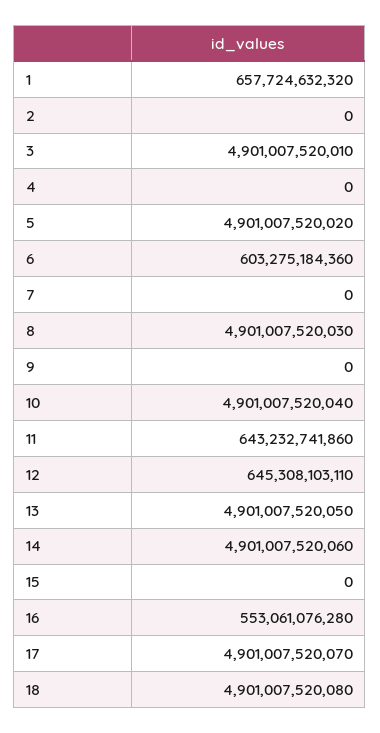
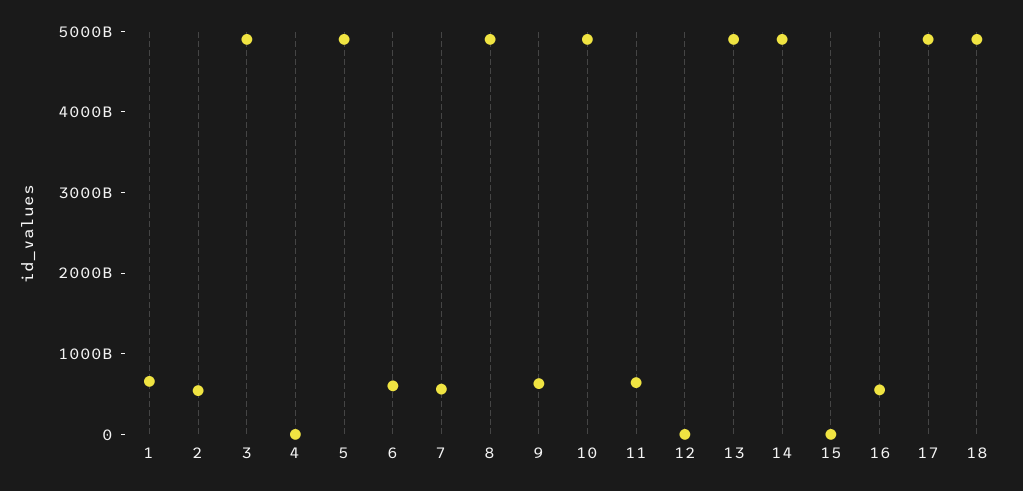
2: 0 -> 600000000000
7: 0 -> 600000000000
9: 0 -> 600000000000
12: 645308103110 -> 0

